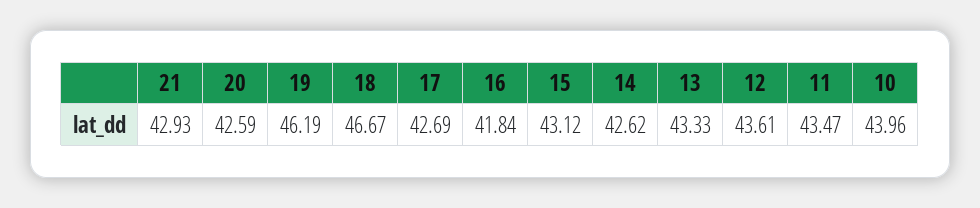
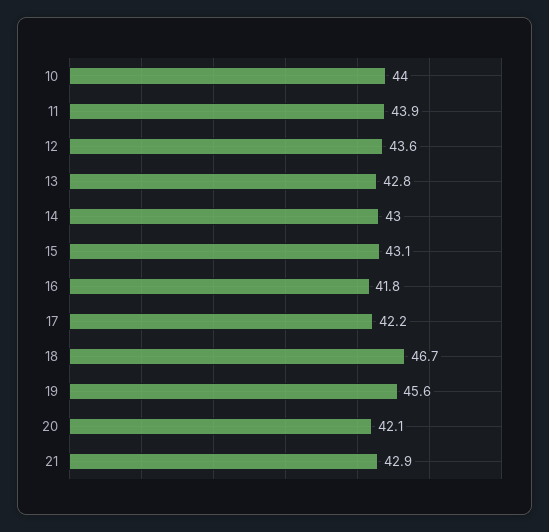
20: 42.59 -> 42.1
19: 46.19 -> 45.6
17: 42.69 -> 42.2
14: 42.62 -> 43
13: 43.33 -> 42.8
11: 43.47 -> 43.9

